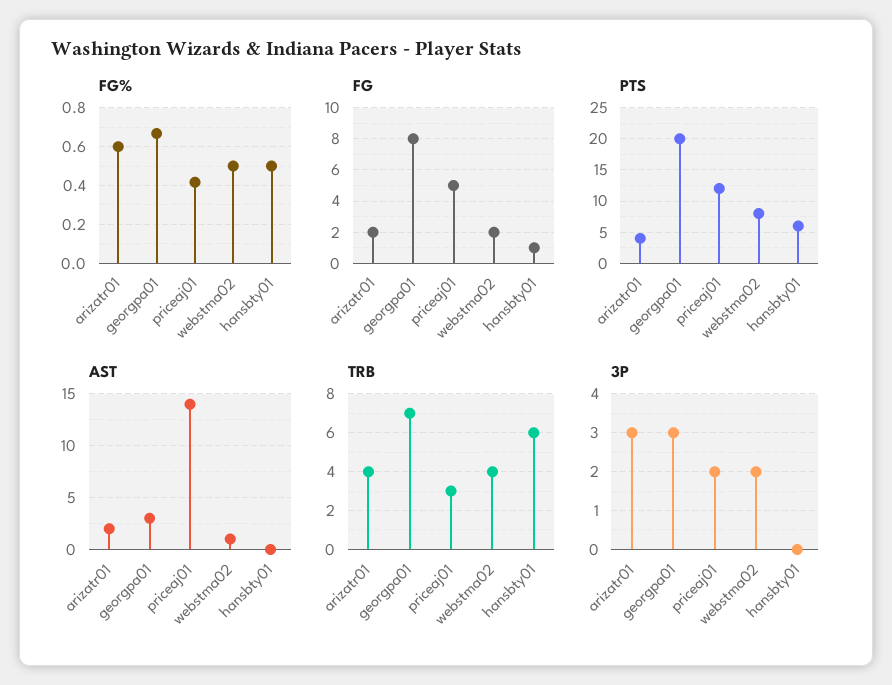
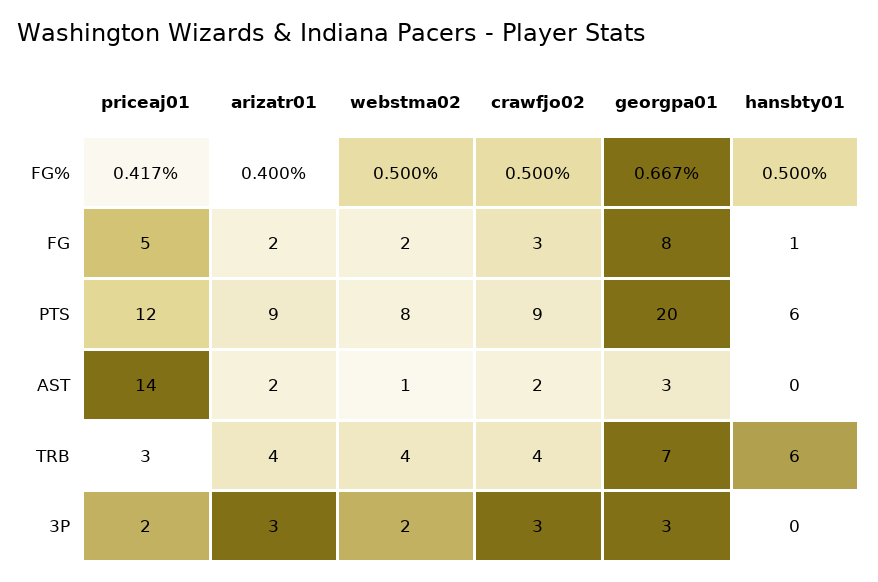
FG%, arizatr01: 0.6 -> 0.4
PTS, arizatr01: 4 -> 9
FG%, crawfjo02: none -> 0.5
FG, crawfjo02: none -> 3
PTS, crawfjo02: none -> 9
AST, crawfjo02: none -> 2
TRB, crawfjo02: none -> 4
3P, crawfjo02: none -> 3

